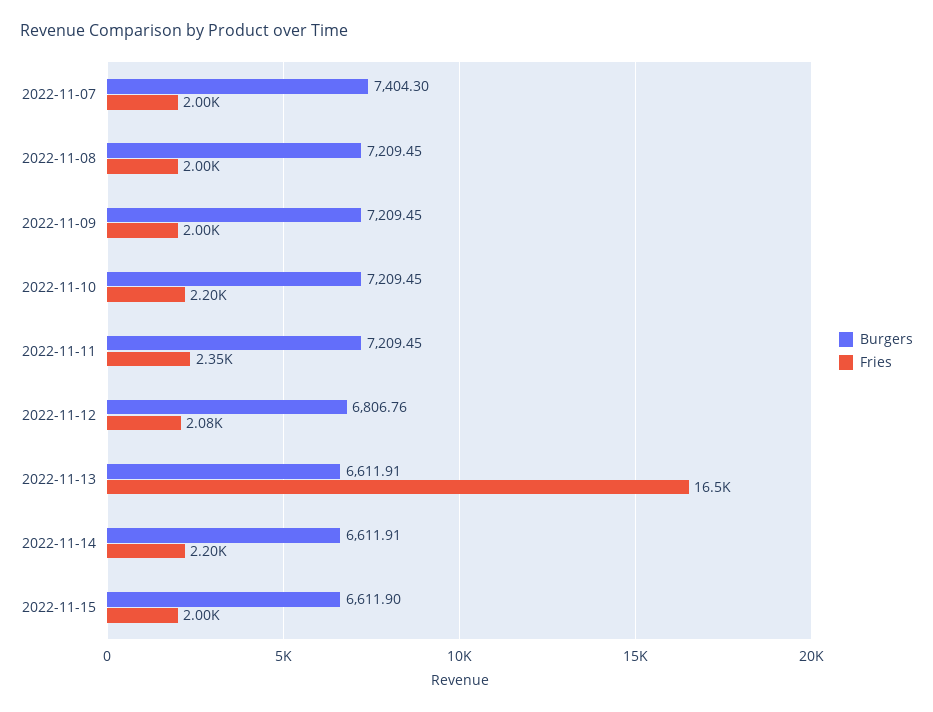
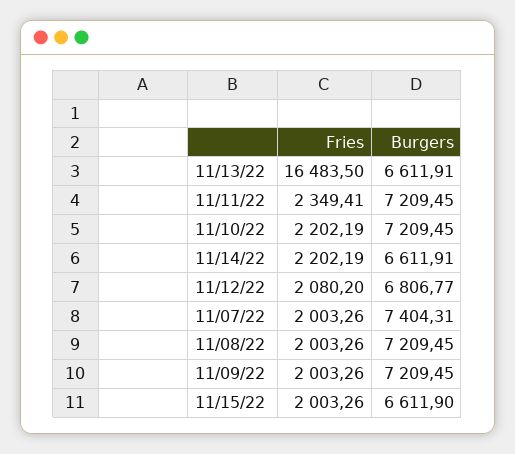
Burgers, 2022-11-07: 7404.3 -> 7404.31
Burgers, 2022-11-12: 6806.76 -> 6806.77

